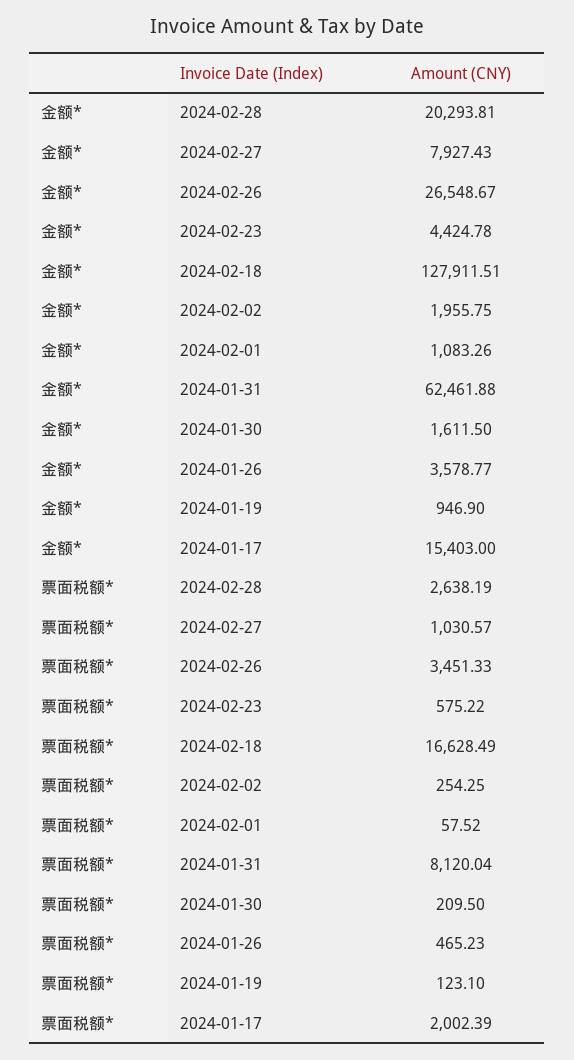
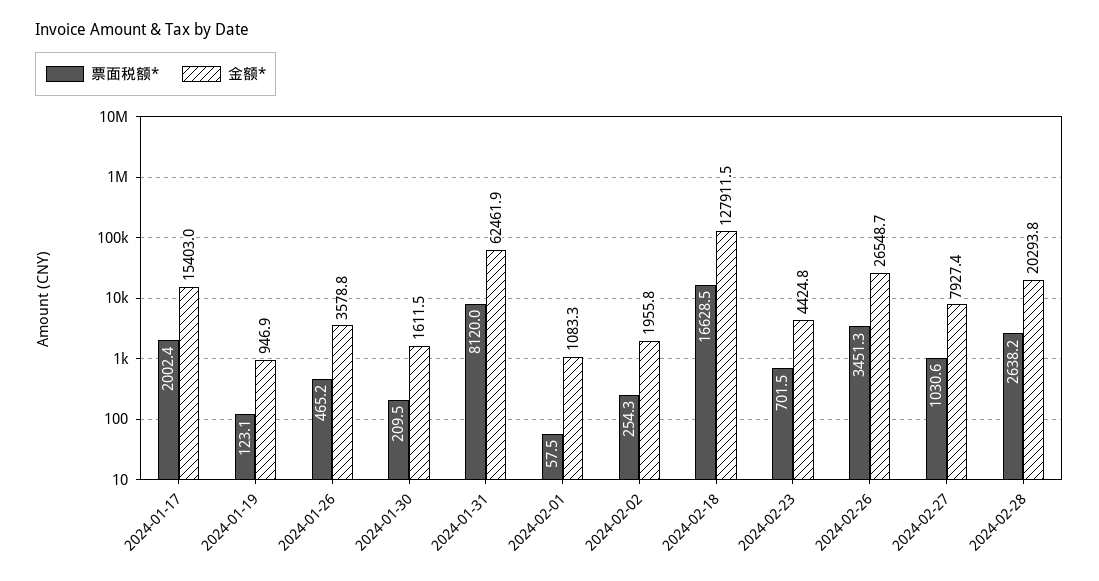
票面税额*, 2024-02-23: 575.22 -> 701.5

